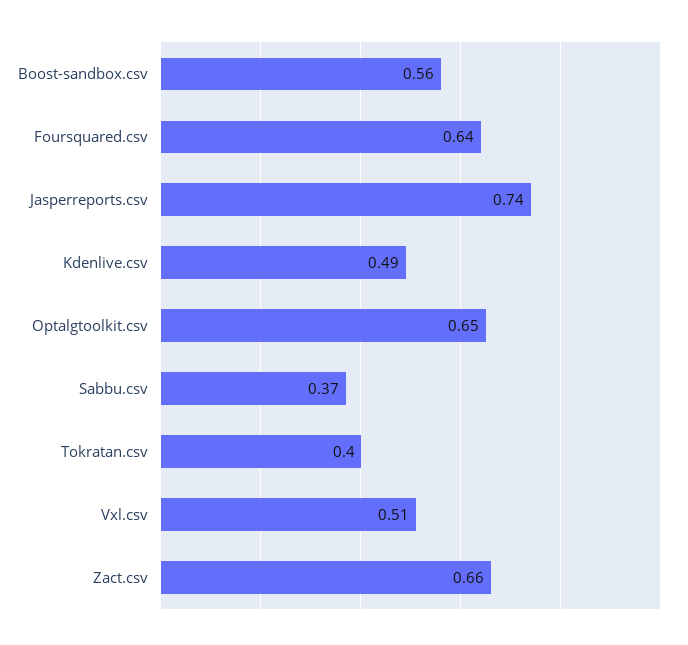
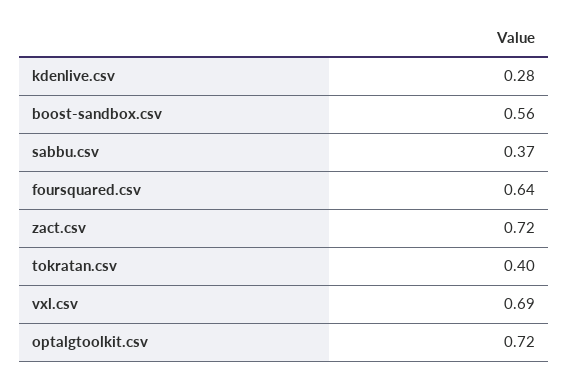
Jasperreports.csv: 0.74 -> none
Kdenlive.csv: 0.49 -> 0.28
Optalgtoolkit.csv: 0.65 -> 0.72
Vxl.csv: 0.51 -> 0.69
Zact.csv: 0.66 -> 0.72

